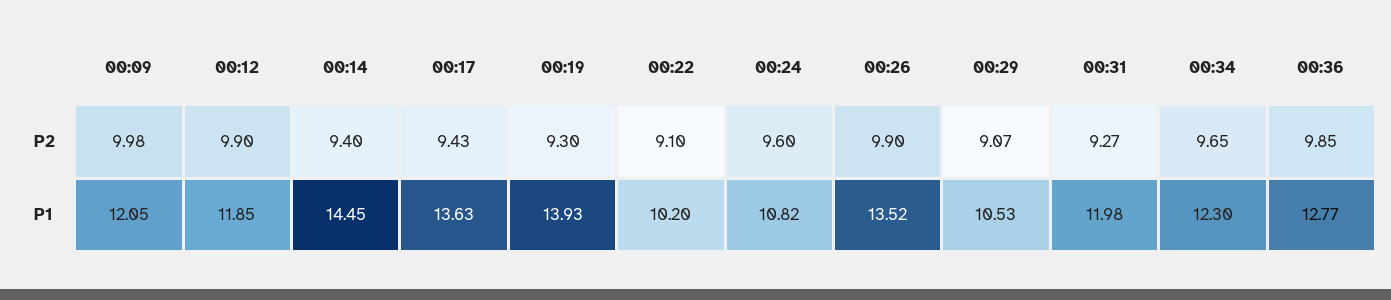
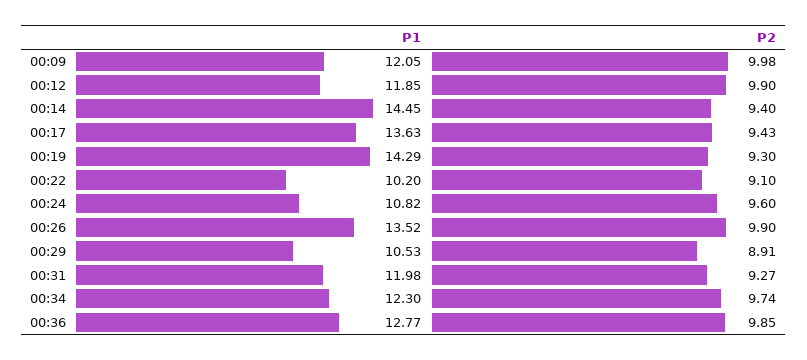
00:29, P2: 9.07 -> 8.91
00:34, P2: 9.65 -> 9.74
00:19, P1: 13.93 -> 14.29

